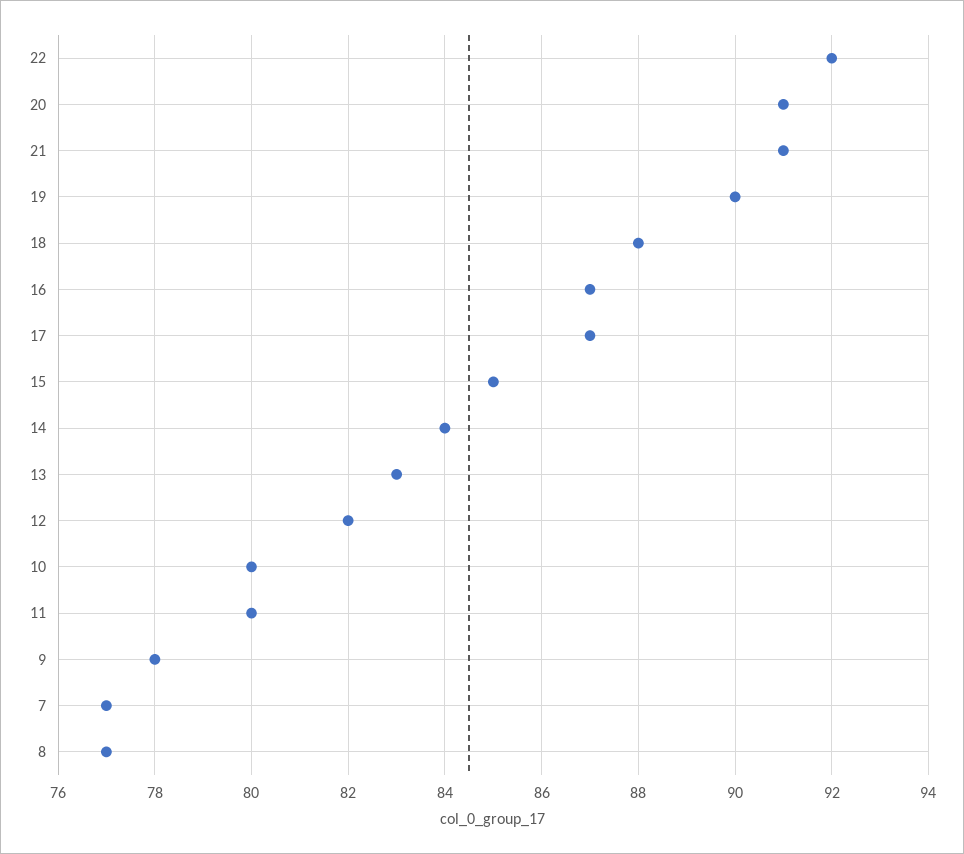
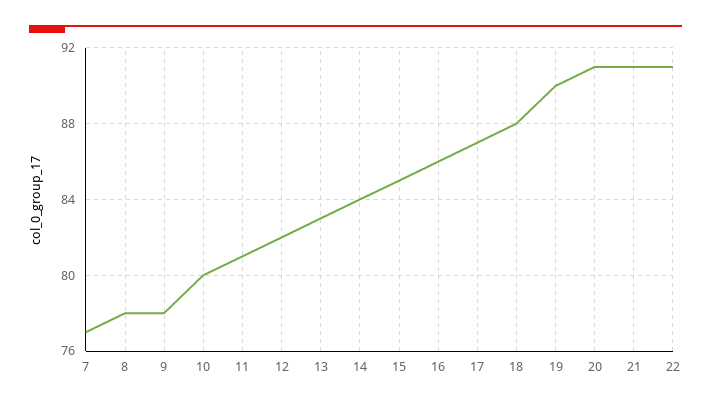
22: 92 -> 91
16: 87 -> 86
11: 80 -> 81
8: 77 -> 78

